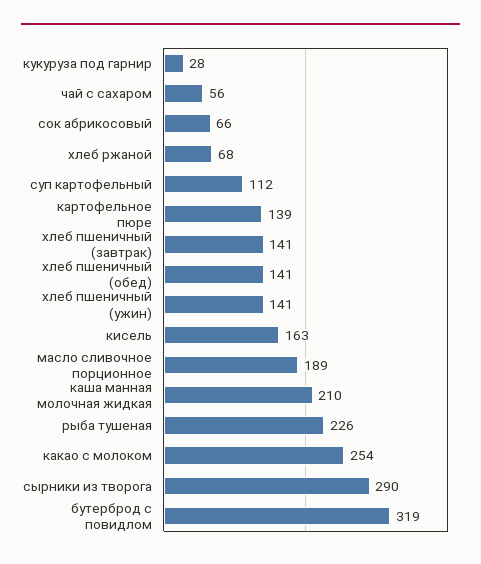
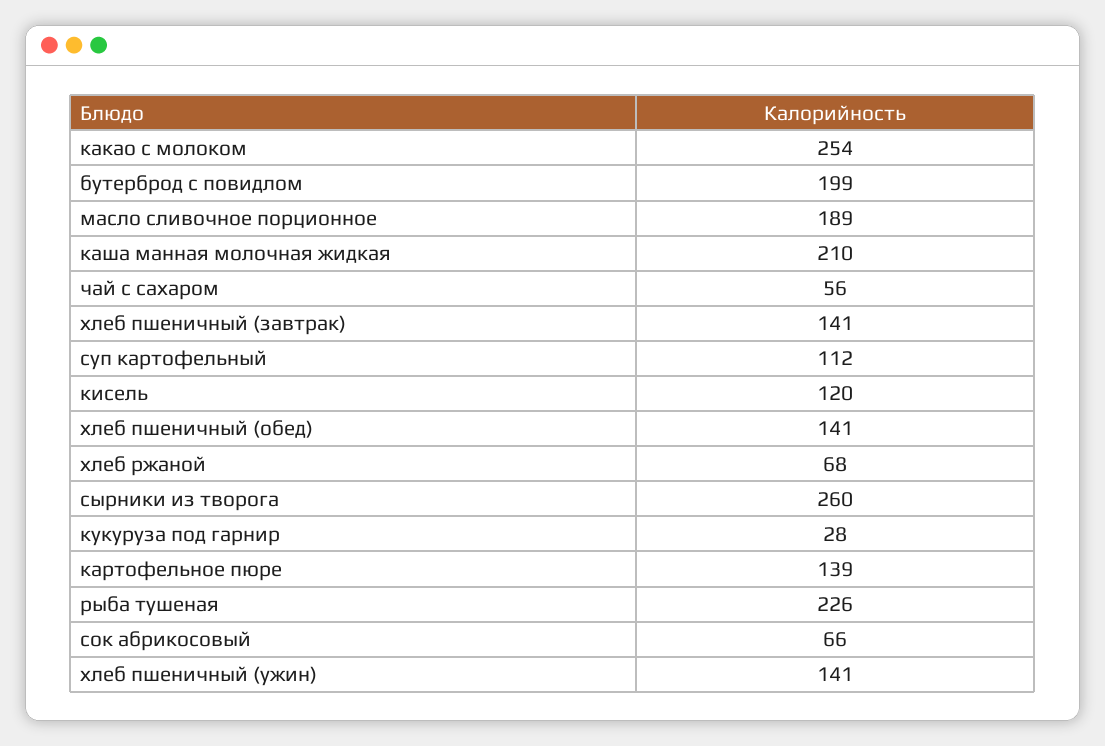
кисель: 163 -> 120
сырники из творога: 290 -> 260
бутерброд с повидлом: 319 -> 199

